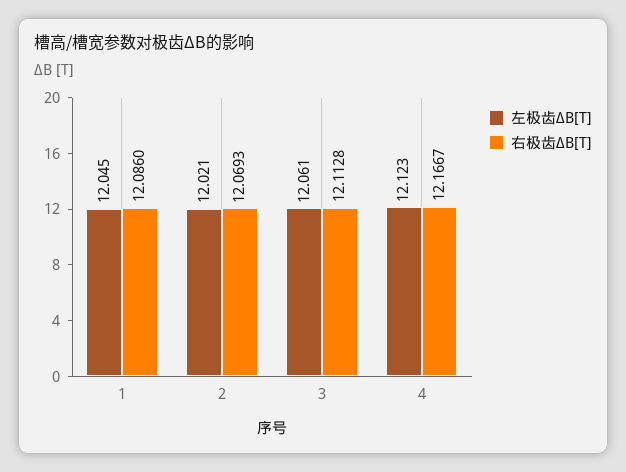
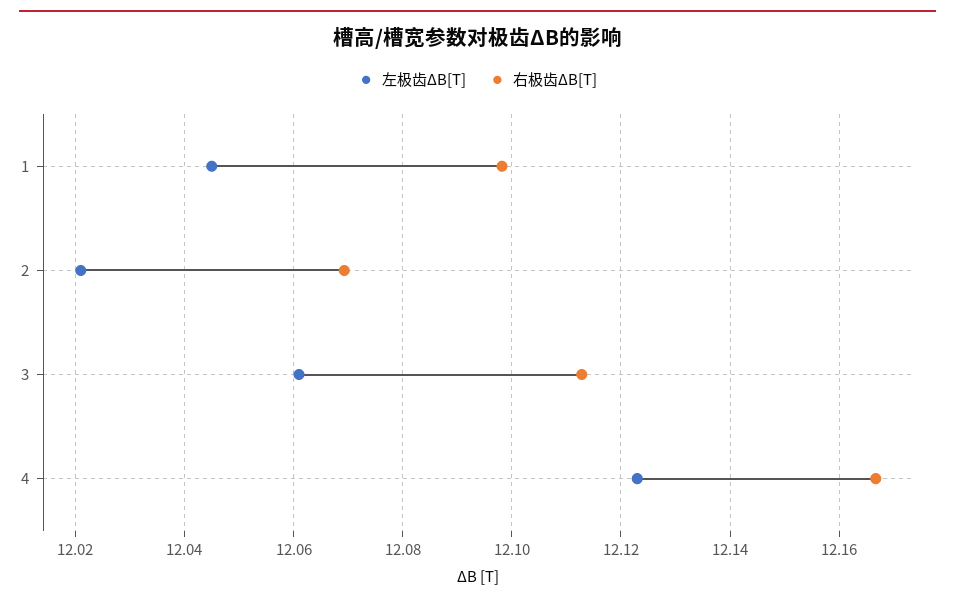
右极齿ΔB[T], 1: 12.086 -> 12.098

